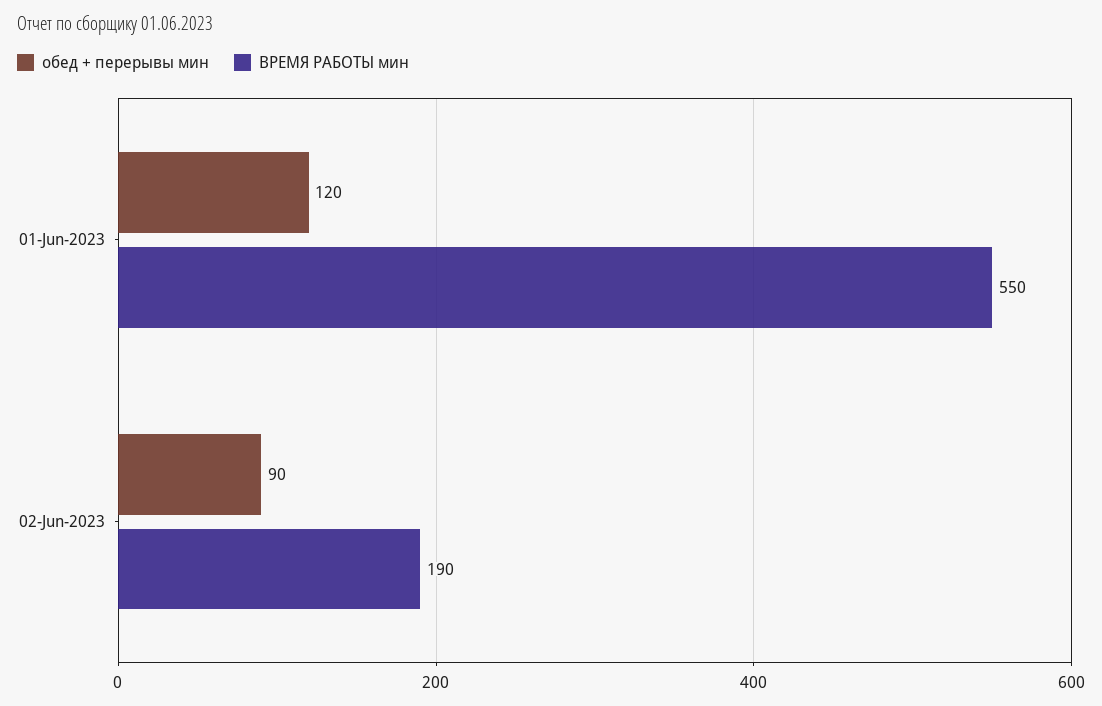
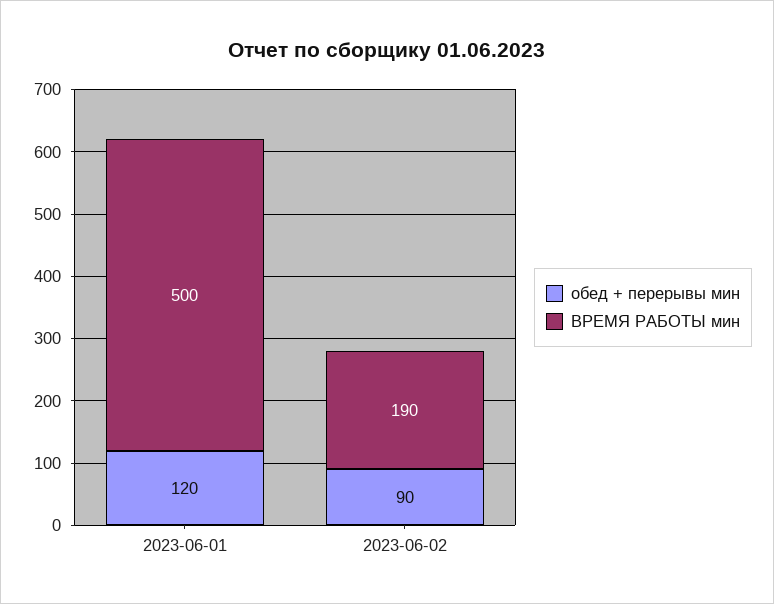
ВРЕМЯ РАБОТЫ мин, 01-Jun-2023: 550 -> 500

